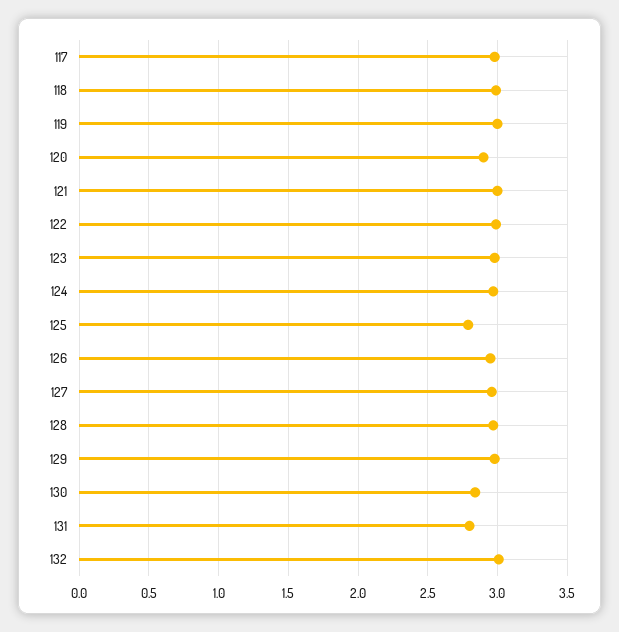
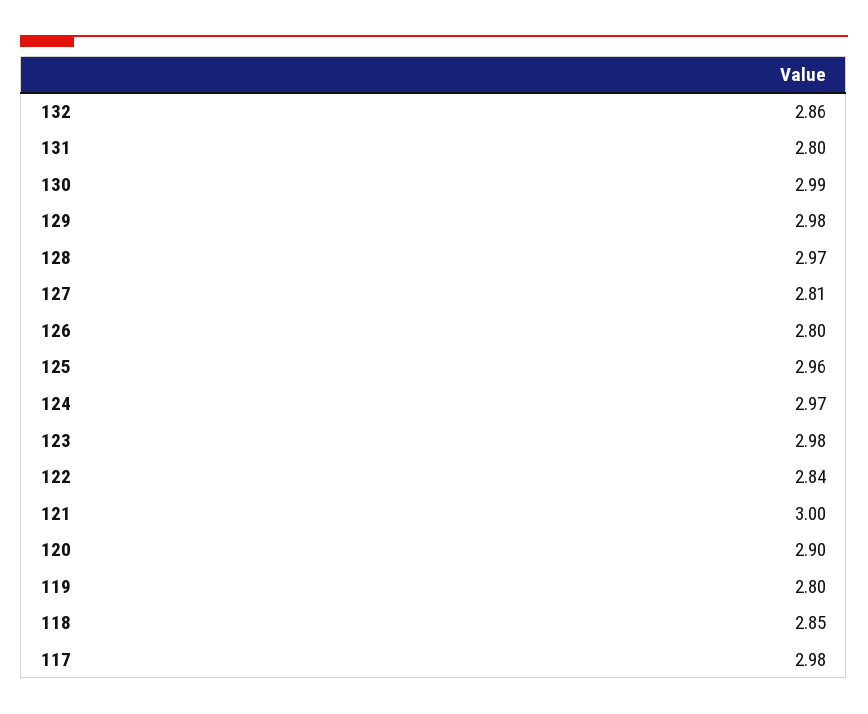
118: 3 -> 2.85
119: 3 -> 2.8
122: 3 -> 2.84
125: 2.8 -> 2.96
126: 2.95 -> 2.8
127: 2.95 -> 2.81
130: 2.85 -> 2.99
132: 3 -> 2.86

